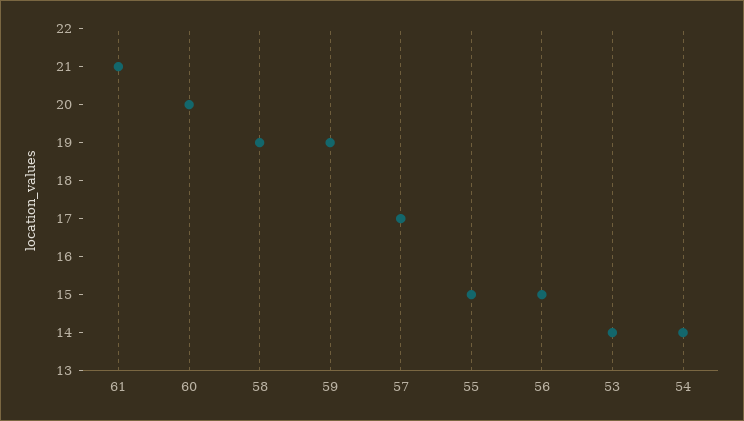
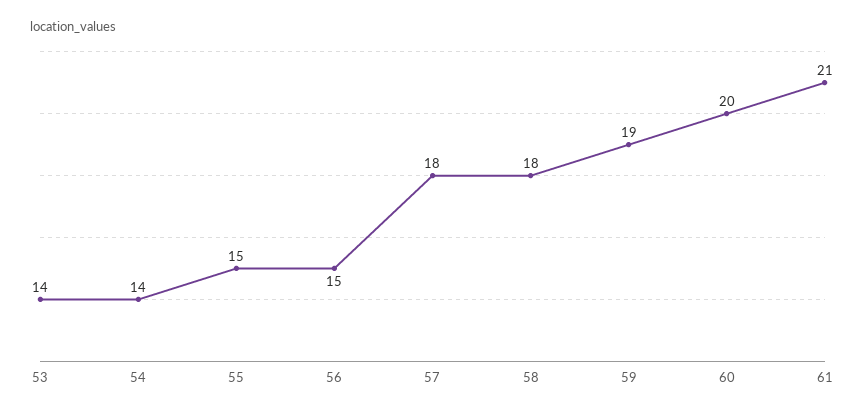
58: 19 -> 18
57: 17 -> 18

